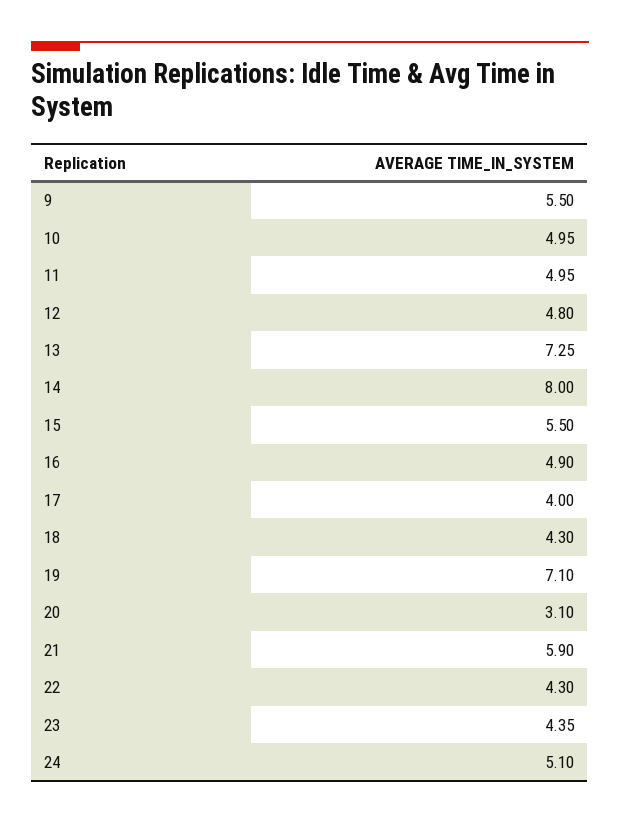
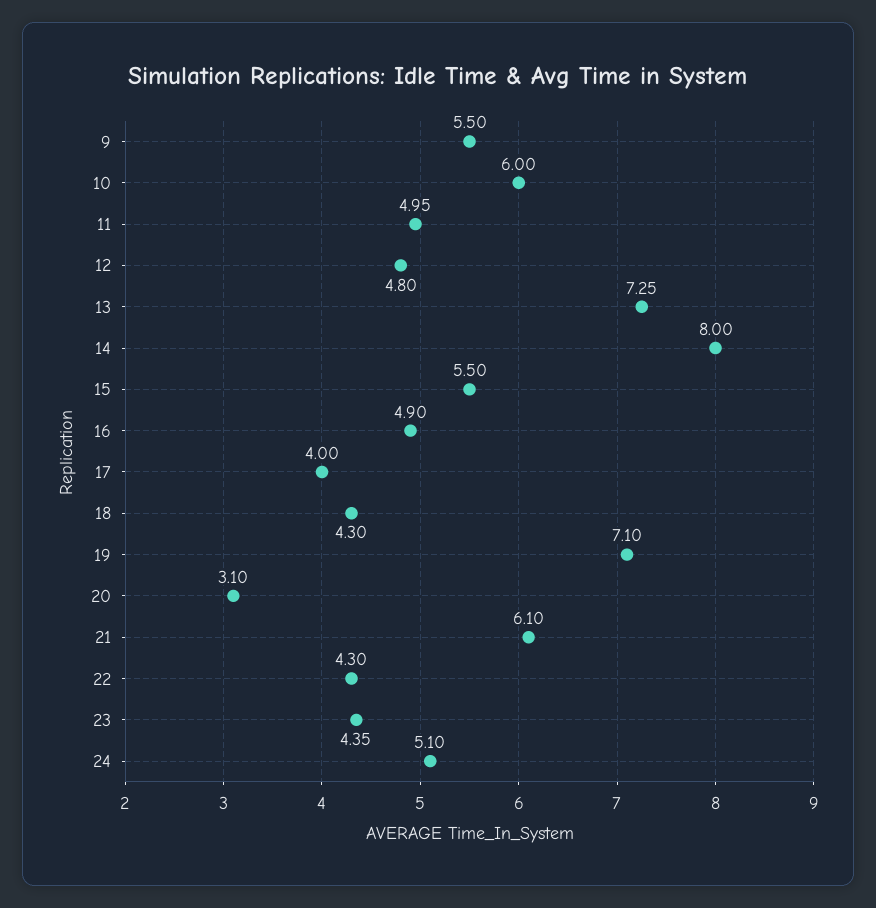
10: 4.95 -> 6
21: 5.9 -> 6.1

